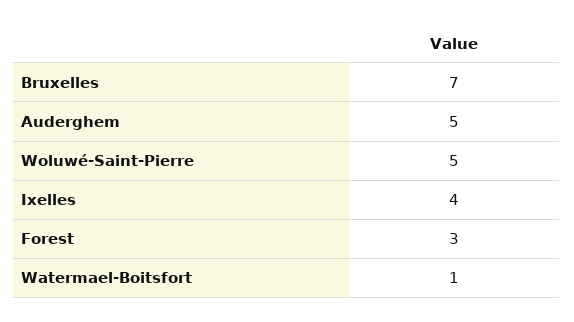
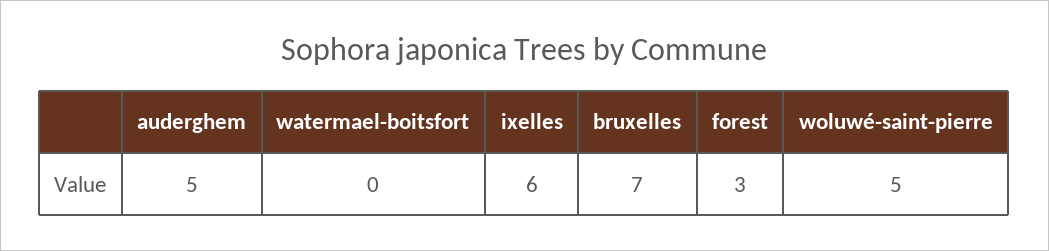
Ixelles: 4 -> 6
Watermael-Boitsfort: 1 -> 0

